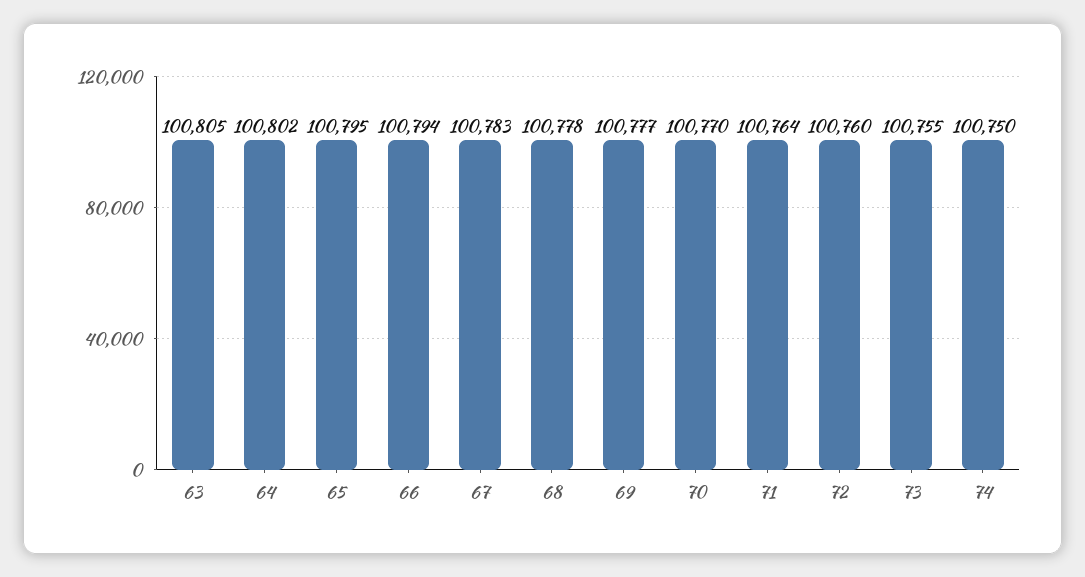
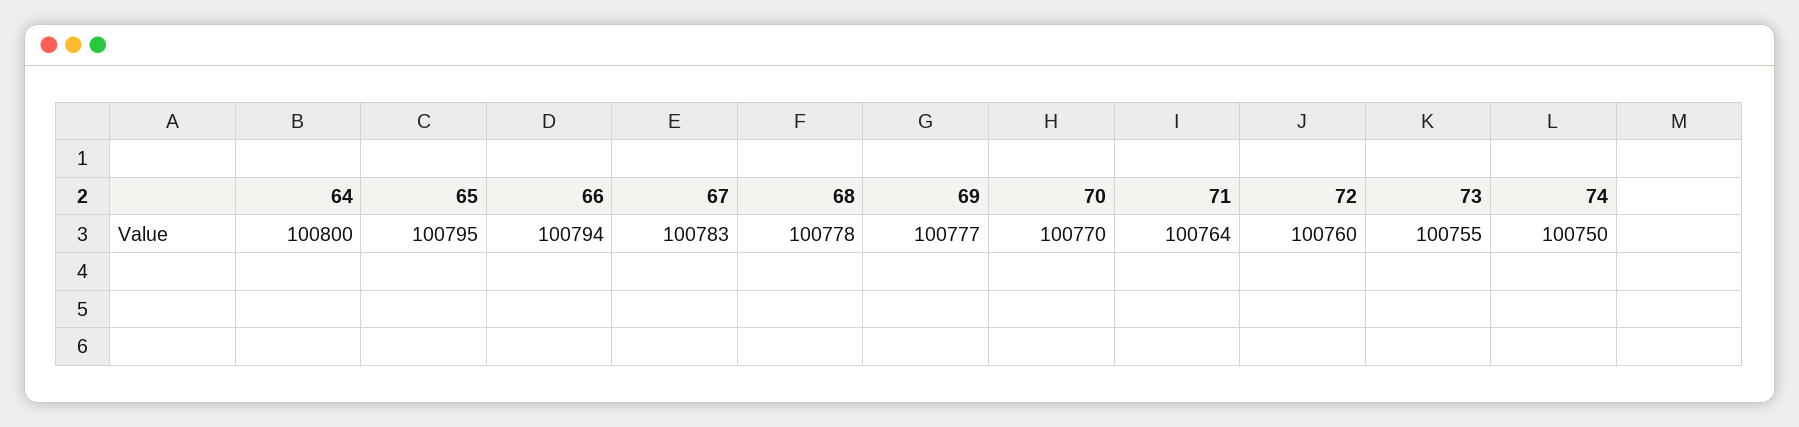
63: 100805 -> none
64: 100802 -> 100800

